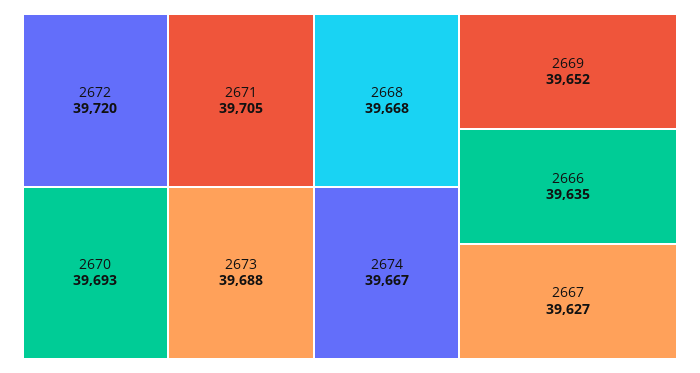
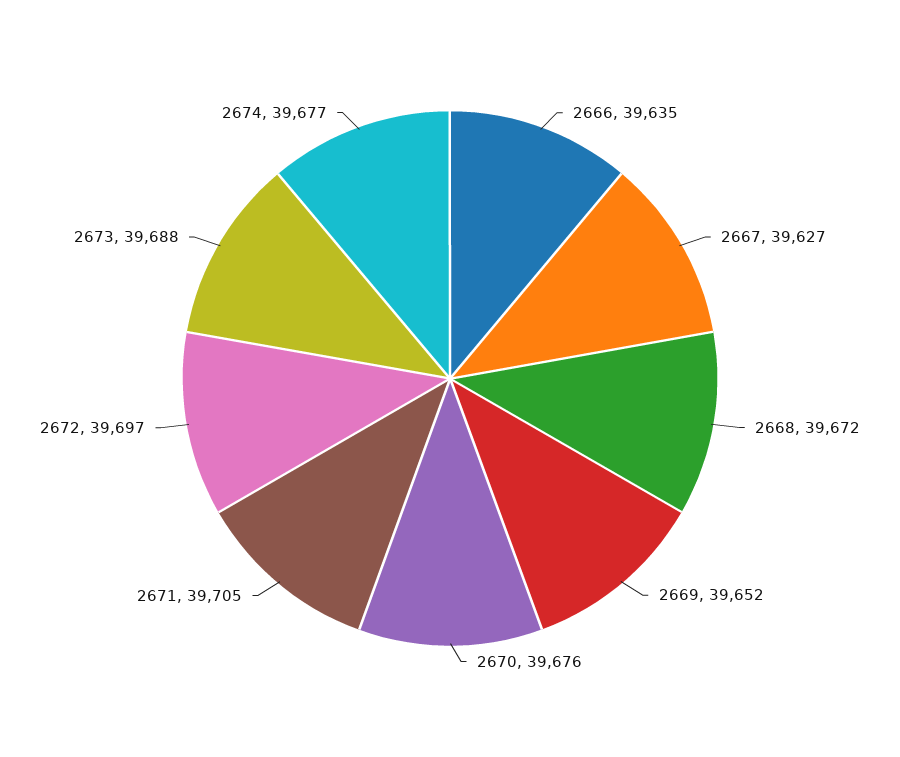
2672: 39720 -> 39697
2670: 39693 -> 39676
2668: 39668 -> 39672
2674: 39667 -> 39677

